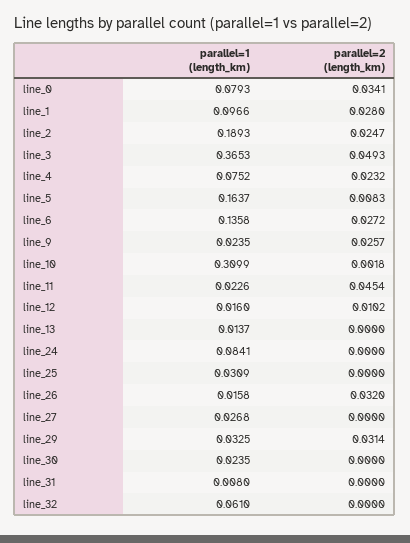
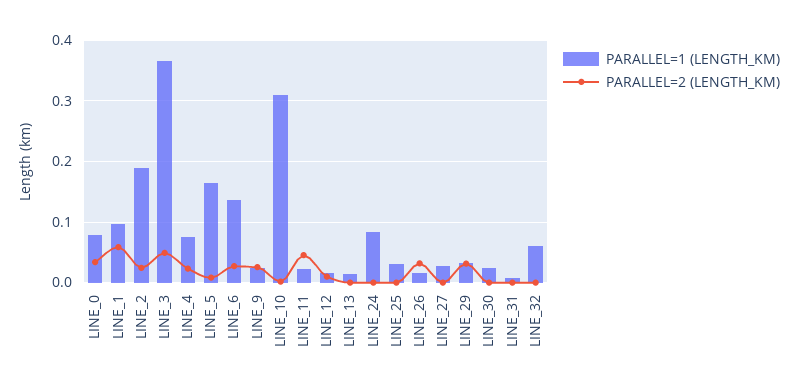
parallel=2 (length_km), line_1: 0.028 -> 0.06

